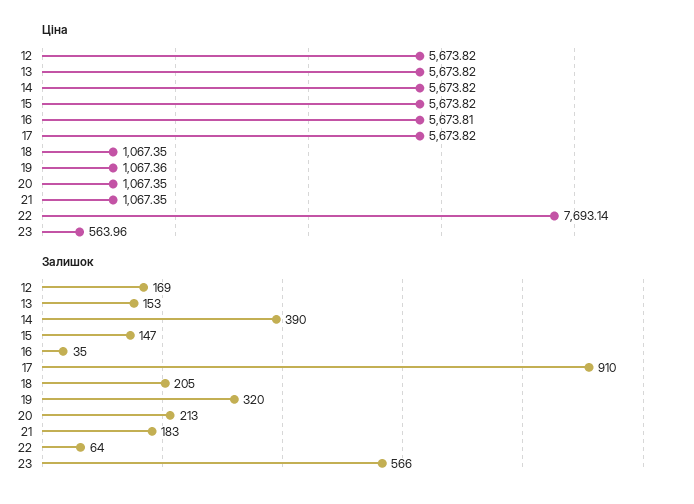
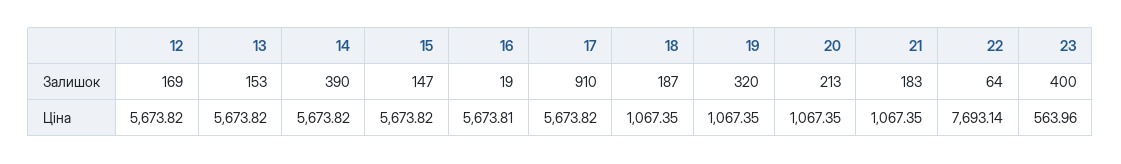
Ціна, 19: 1067.36 -> 1067.35
Залишок, 16: 35 -> 19
Залишок, 18: 205 -> 187
Залишок, 23: 566 -> 400

